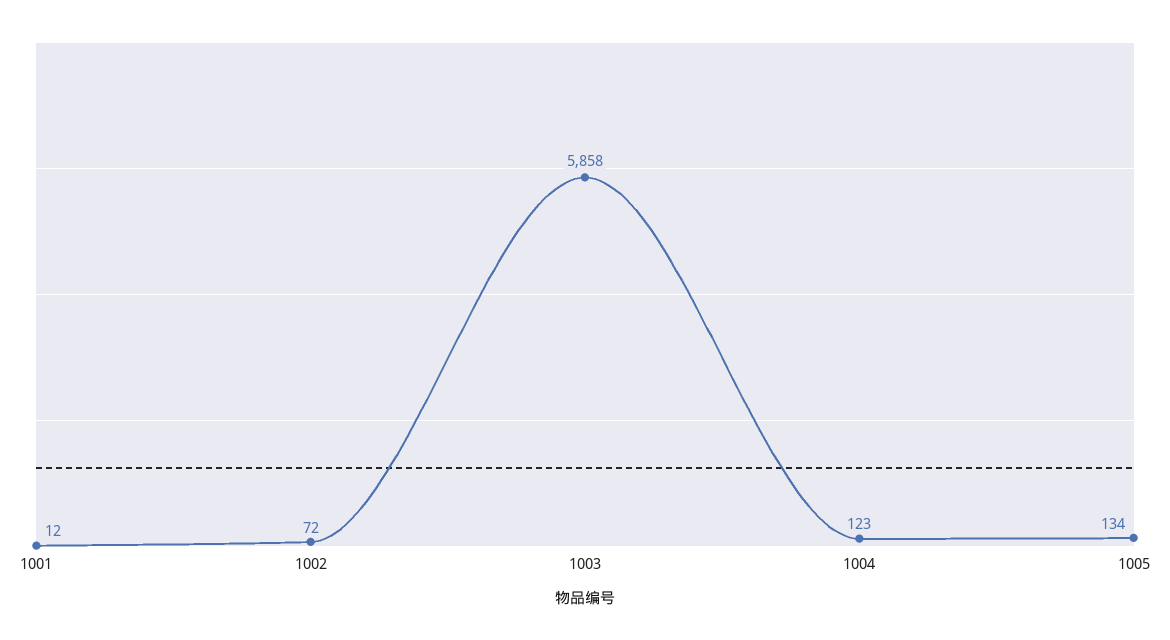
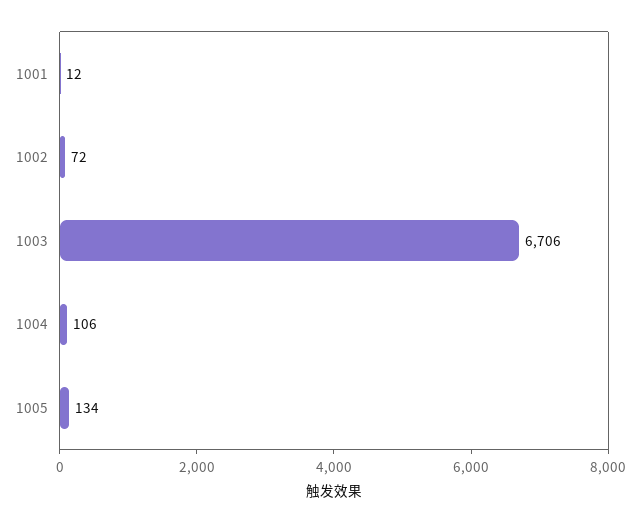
1003: 5858 -> 6706
1004: 123 -> 106

